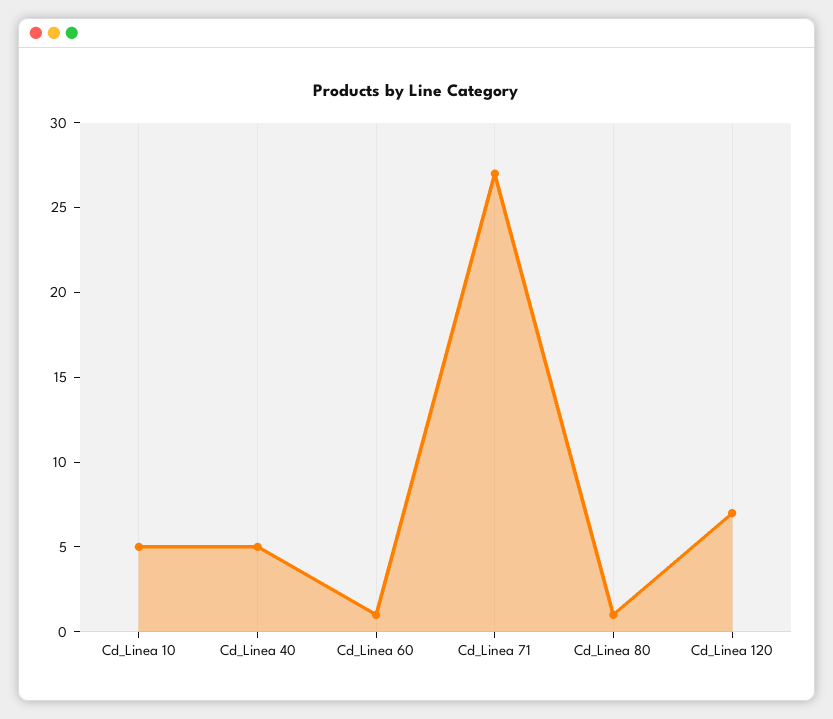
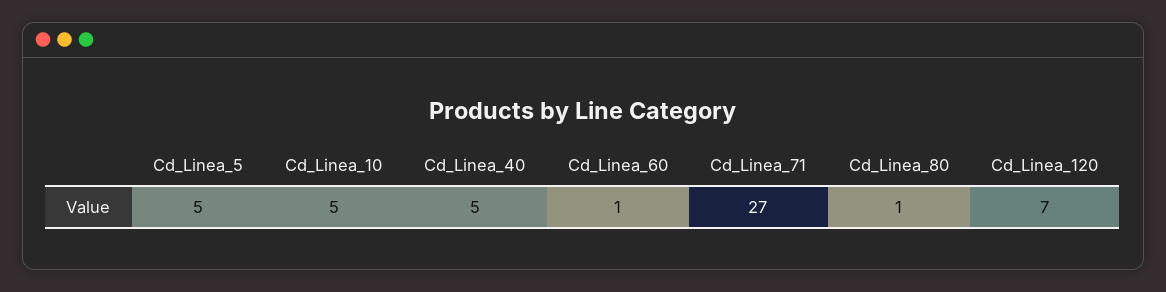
Cd_Linea_5: none -> 5

